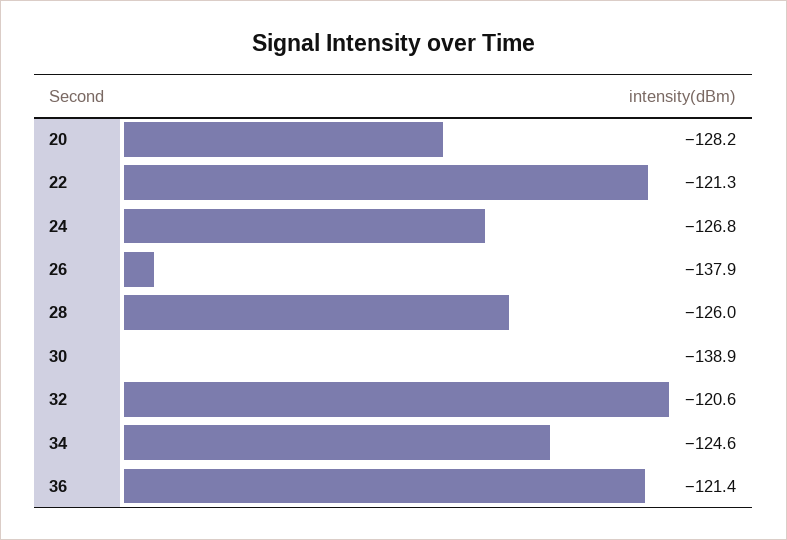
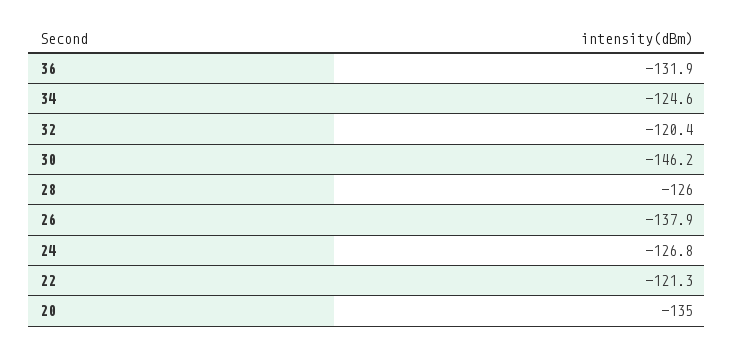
20: -128.2 -> -135
30: -138.9 -> -146.2
32: -120.6 -> -120.4
36: -121.4 -> -131.9

